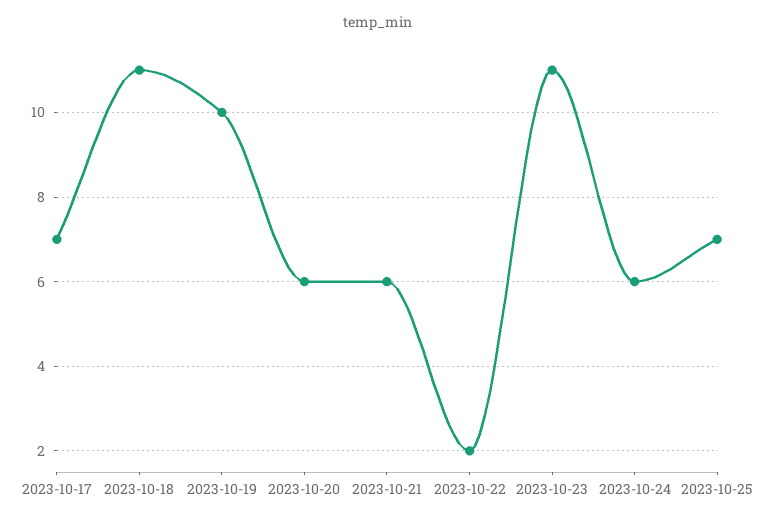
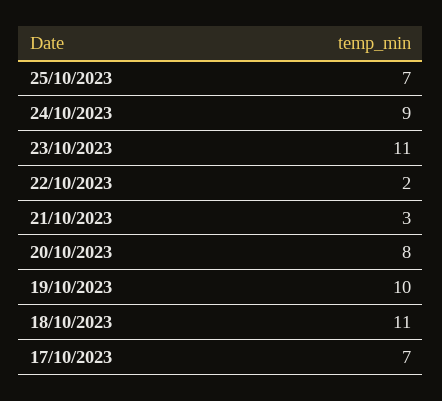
2023-10-20: 6 -> 8
2023-10-21: 6 -> 3
2023-10-24: 6 -> 9

